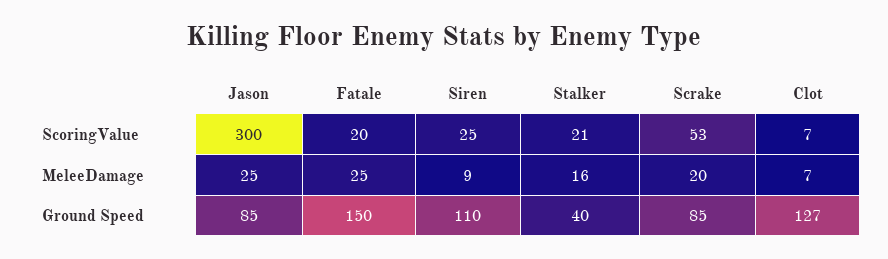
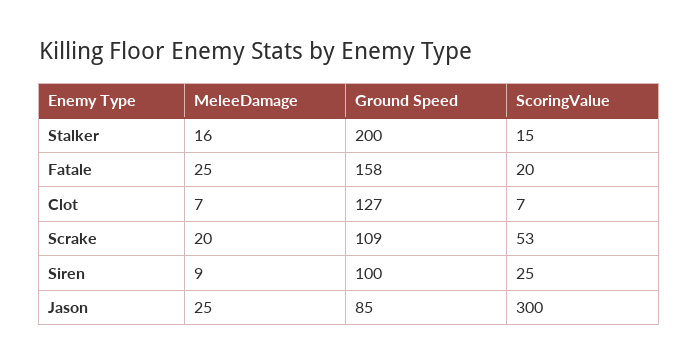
Stalker, ScoringValue: 21 -> 15
Fatale, Ground Speed: 150 -> 158
Siren, Ground Speed: 110 -> 100
Stalker, Ground Speed: 40 -> 200
Scrake, Ground Speed: 85 -> 109

